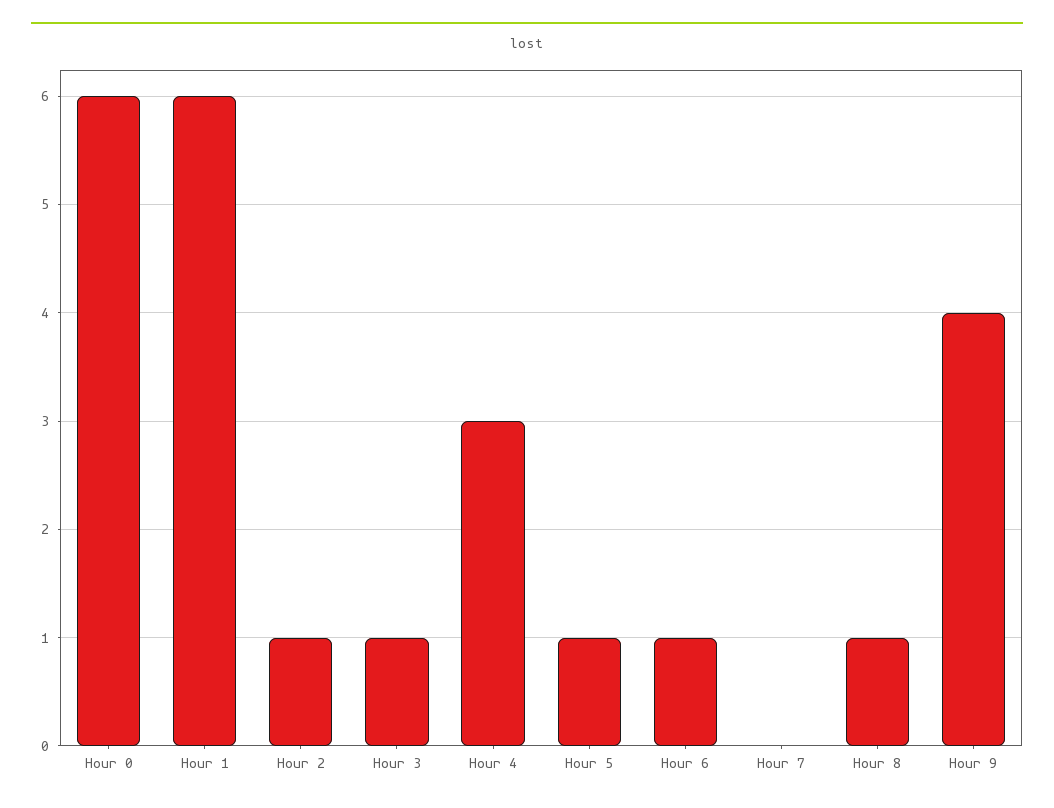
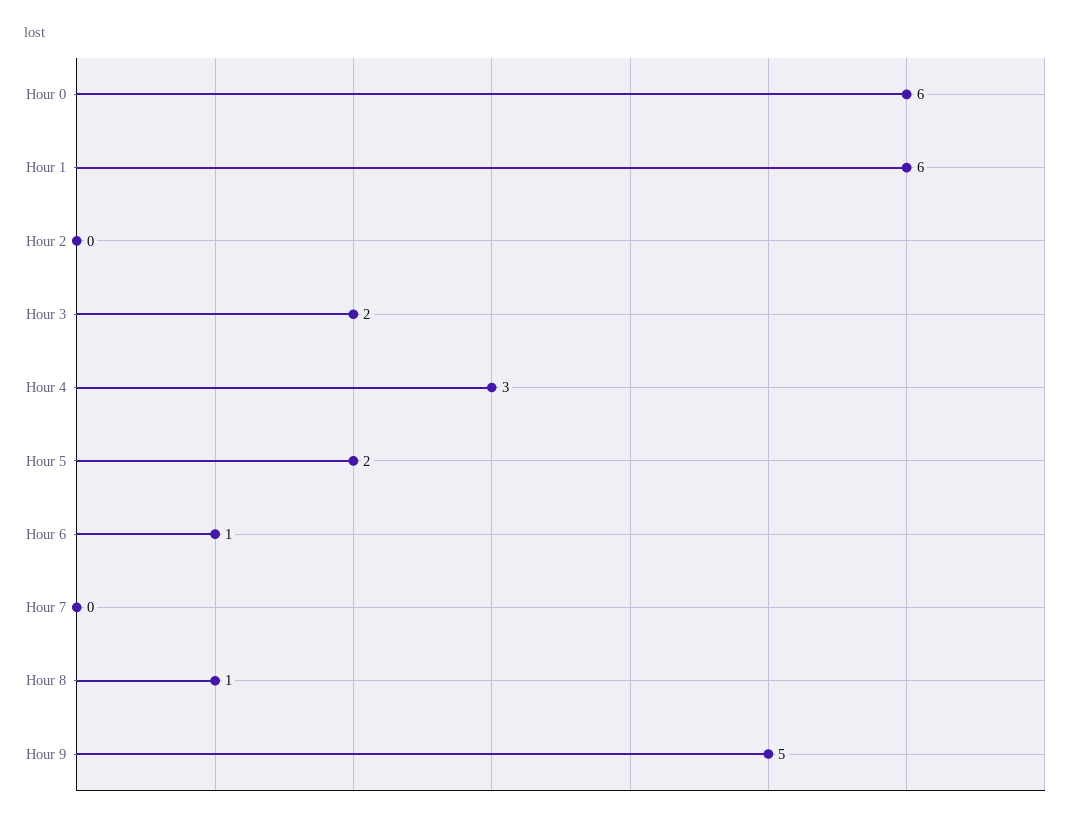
Hour 2: 1 -> 0
Hour 3: 1 -> 2
Hour 5: 1 -> 2
Hour 9: 4 -> 5

